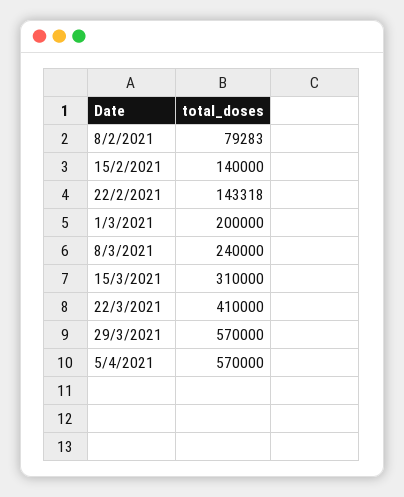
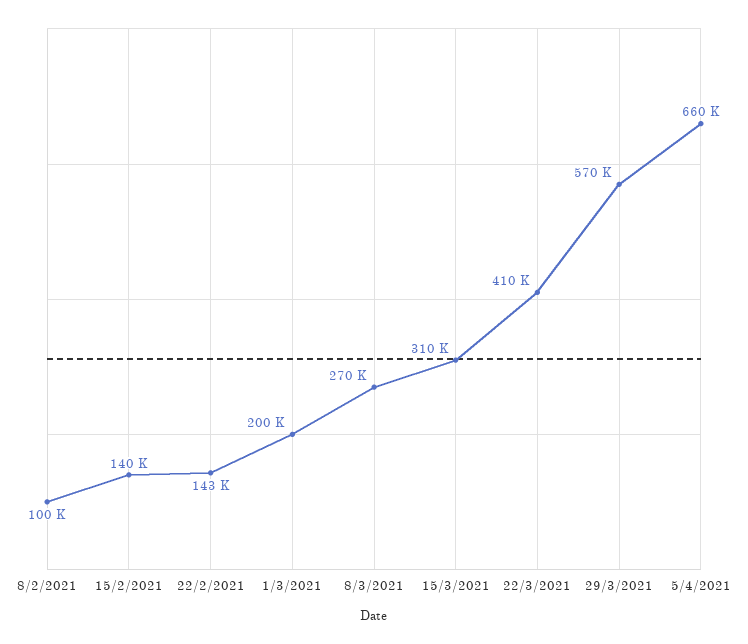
8/2/2021: 79283 -> 100000
8/3/2021: 240000 -> 270000
5/4/2021: 570000 -> 660000

